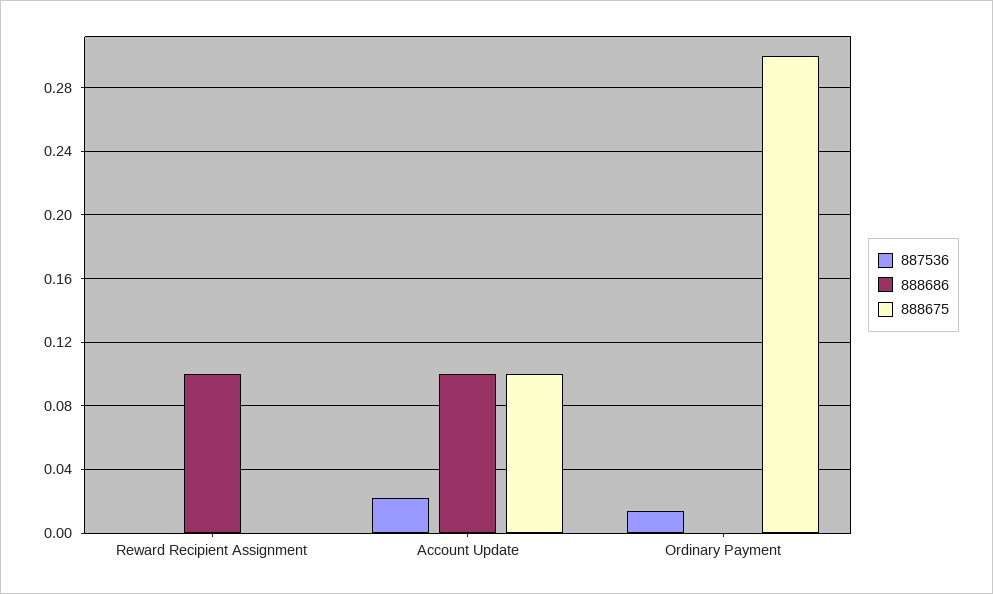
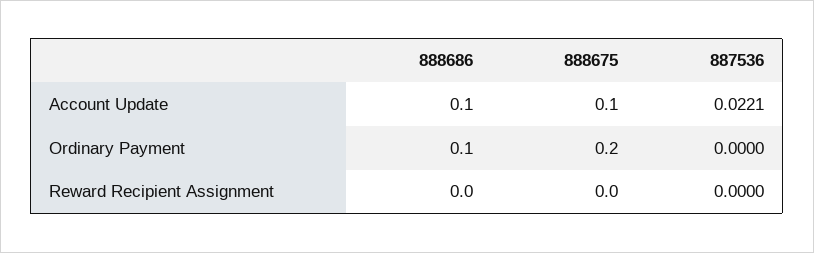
888686, Reward Recipient Assignment: 0.1 -> 0
887536, Ordinary Payment: 0.015 -> 0
888686, Ordinary Payment: 0 -> 0.1
888675, Ordinary Payment: 0.3 -> 0.2

